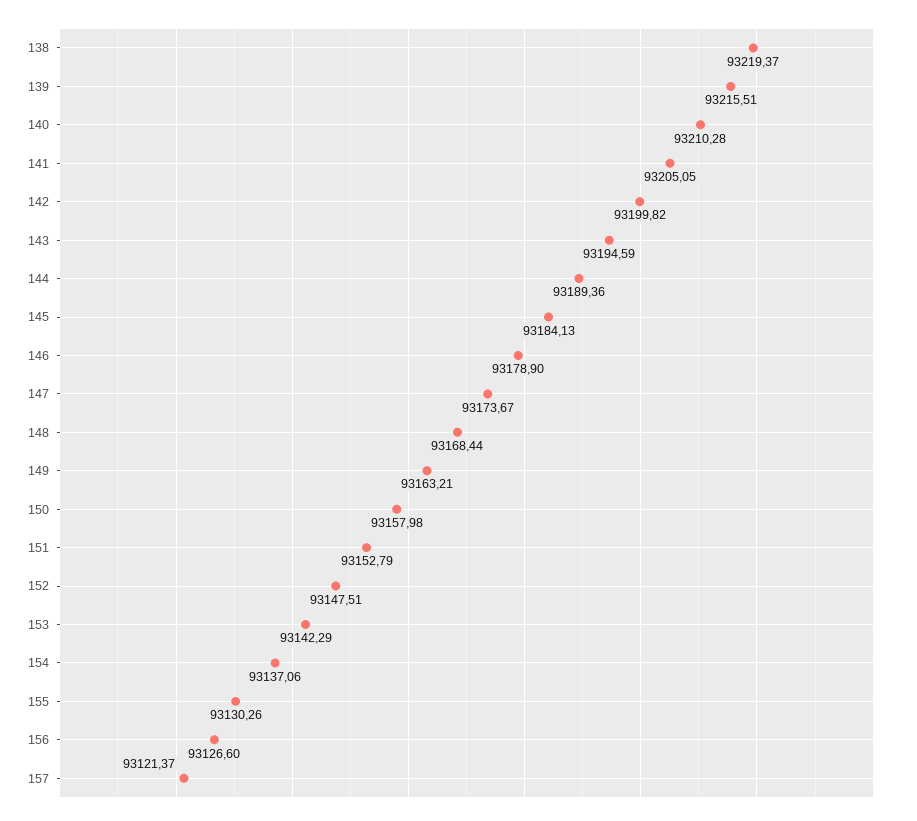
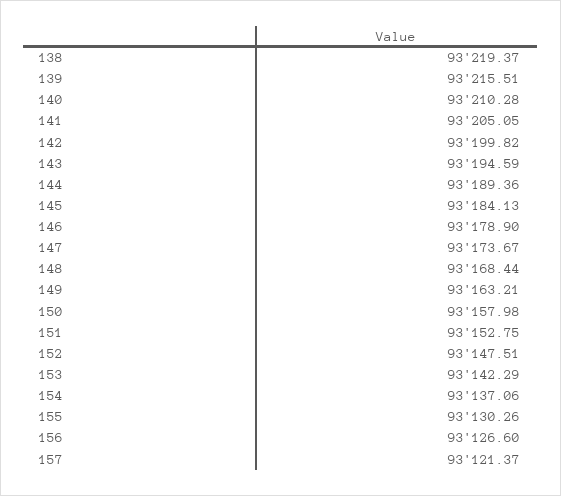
151: 93152.79 -> 93152.75

